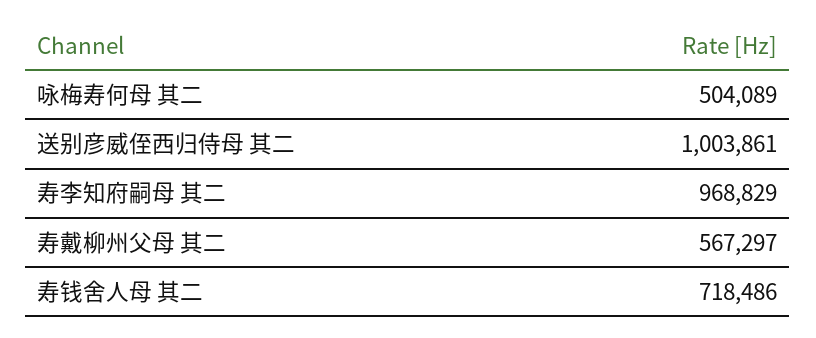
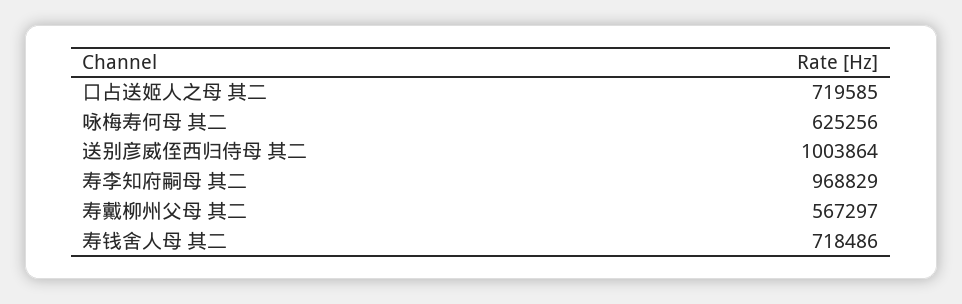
咏梅寿何母 其二: 504089 -> 625256
送别彦威侄西归侍母 其二: 1003861 -> 1003864
口占送姬人之母 其二: none -> 719585

